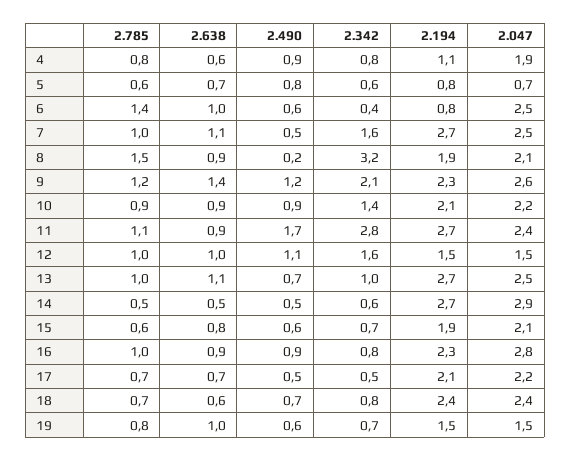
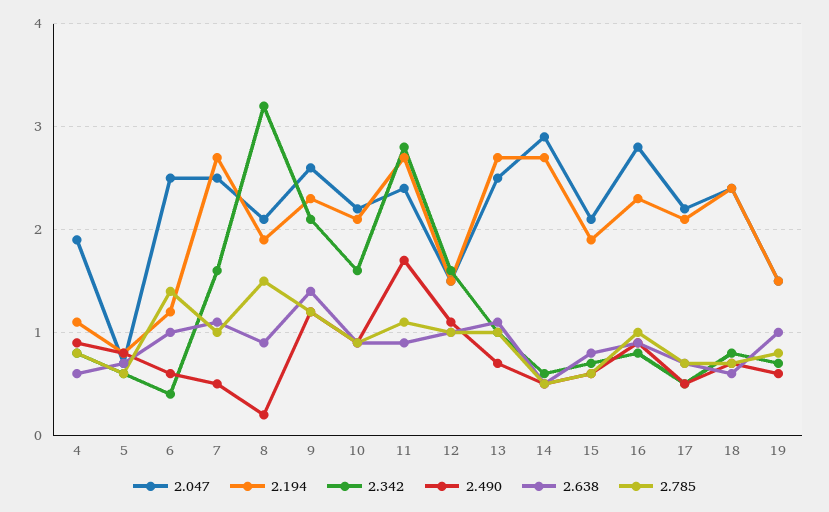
2.194, 6: 0.8 -> 1.2
2.342, 10: 1.4 -> 1.6

